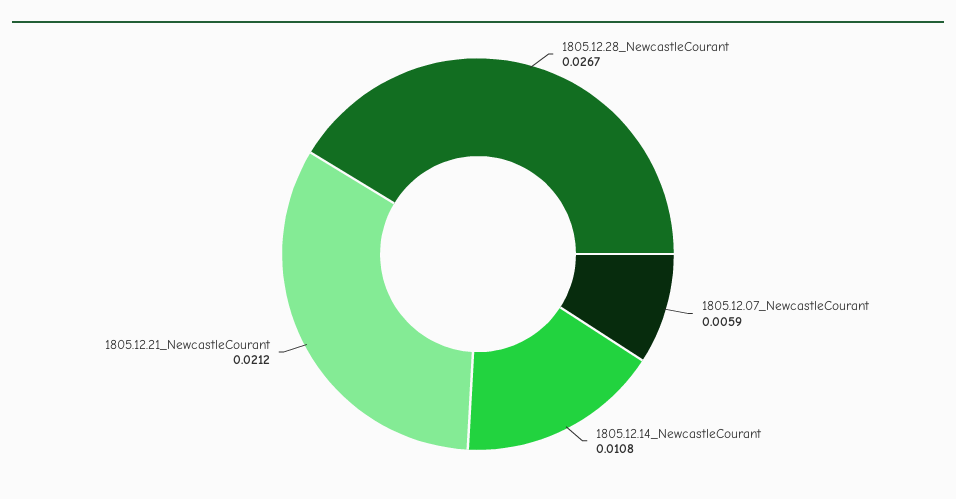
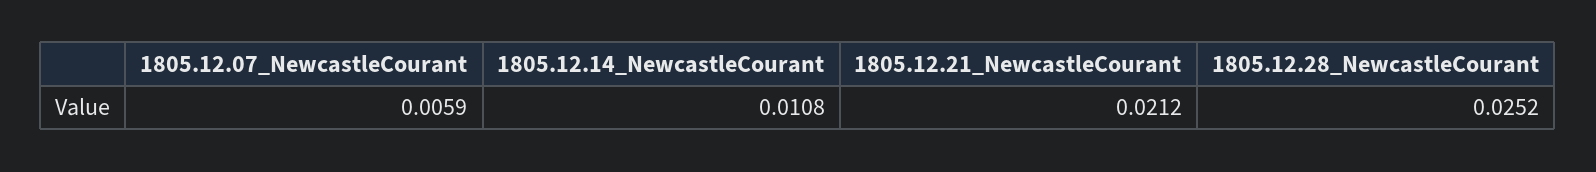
1805.12.28_NewcastleCourant: 0.0267 -> 0.0252

